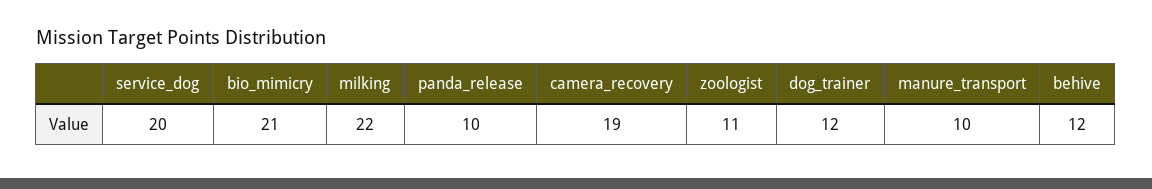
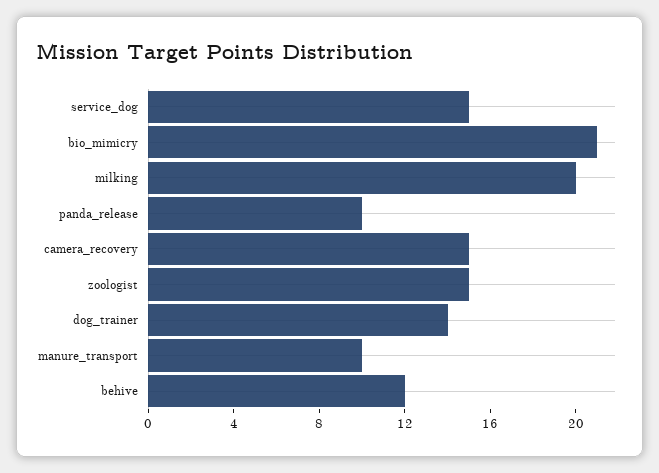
service_dog: 20 -> 15
milking: 22 -> 20
camera_recovery: 19 -> 15
zoologist: 11 -> 15
dog_trainer: 12 -> 14

